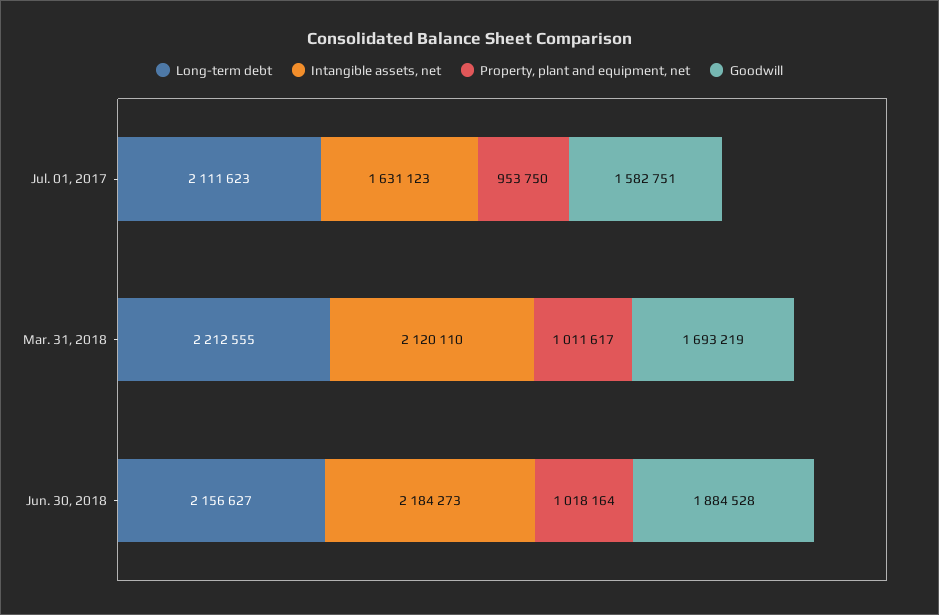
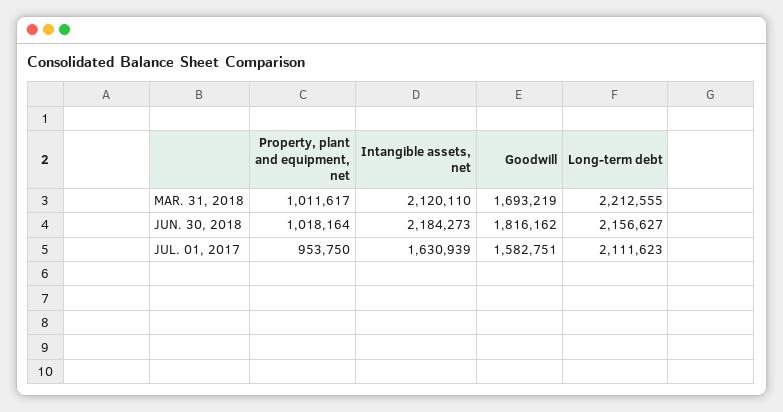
Intangible assets, net, Jul. 01, 2017: 1631123 -> 1630939
Goodwill, Jun. 30, 2018: 1884528 -> 1816162

